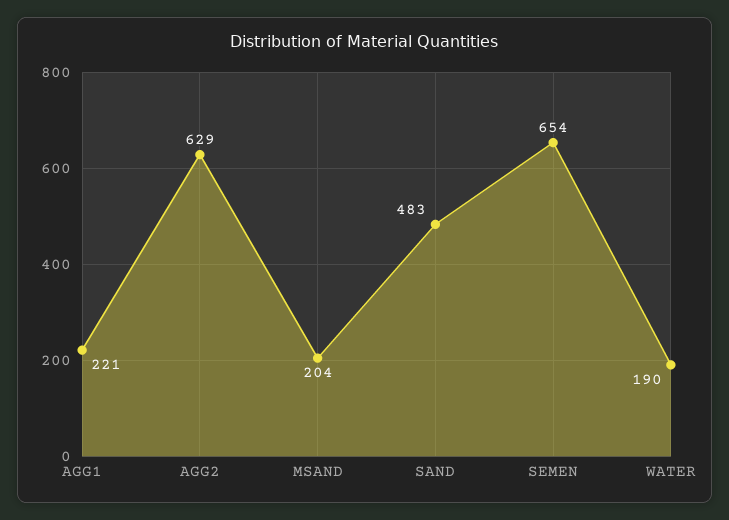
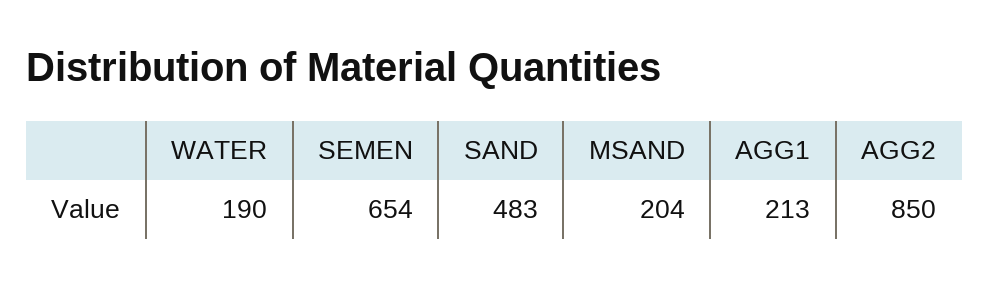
AGG1: 221 -> 213
AGG2: 629 -> 850

